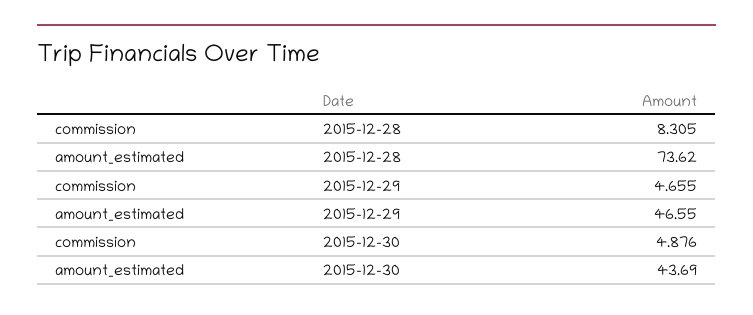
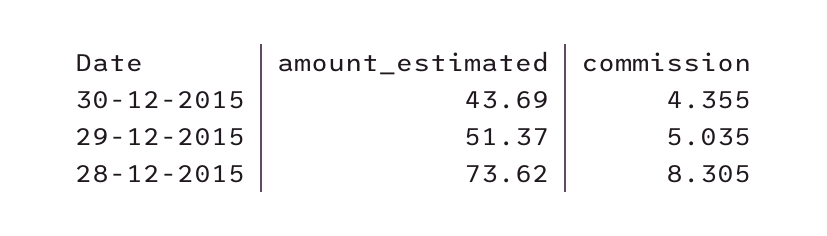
commission, 2015-12-29: 4.655 -> 5.035
amount_estimated, 2015-12-29: 46.55 -> 51.37
commission, 2015-12-30: 4.876 -> 4.355

